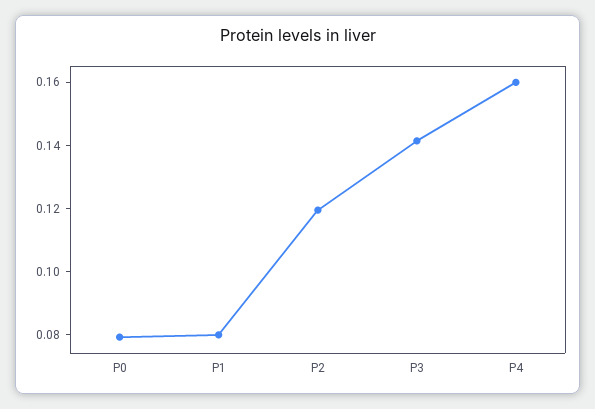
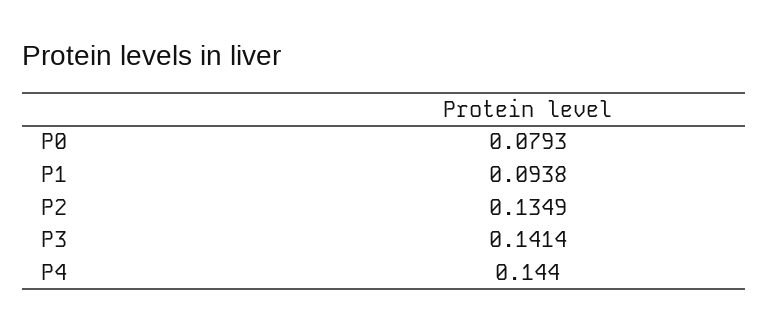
P1: 0.08 -> 0.0938
P2: 0.12 -> 0.1349
P4: 0.16 -> 0.144

